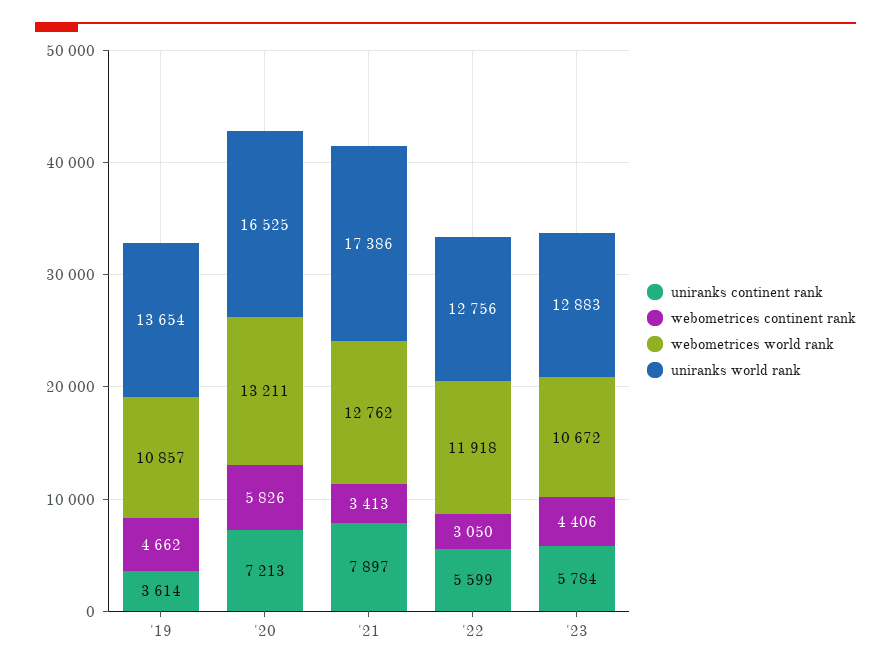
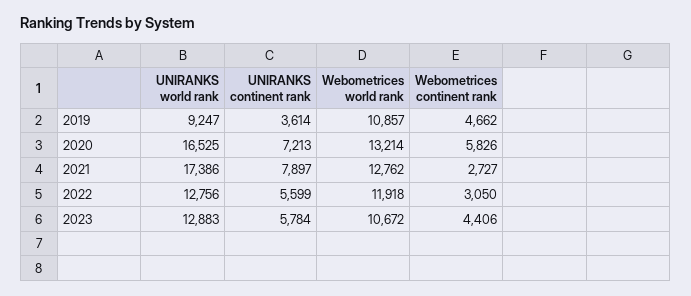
uniranks world rank, '19: 13654 -> 9247
webometrices world rank, '20: 13211 -> 13214
webometrices continent rank, '21: 3413 -> 2727

